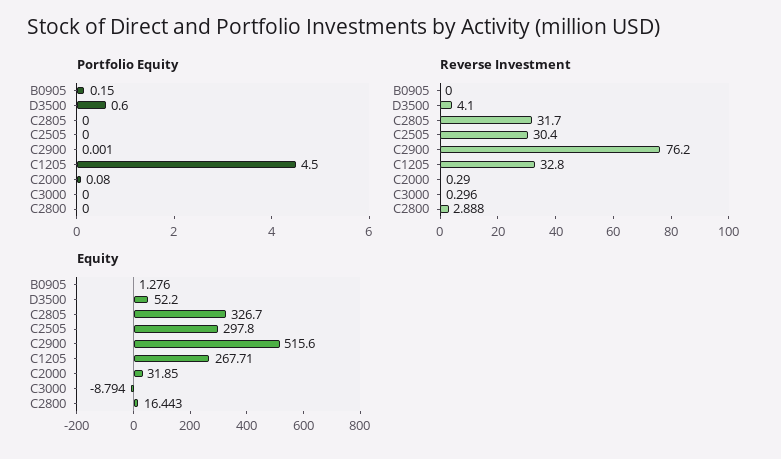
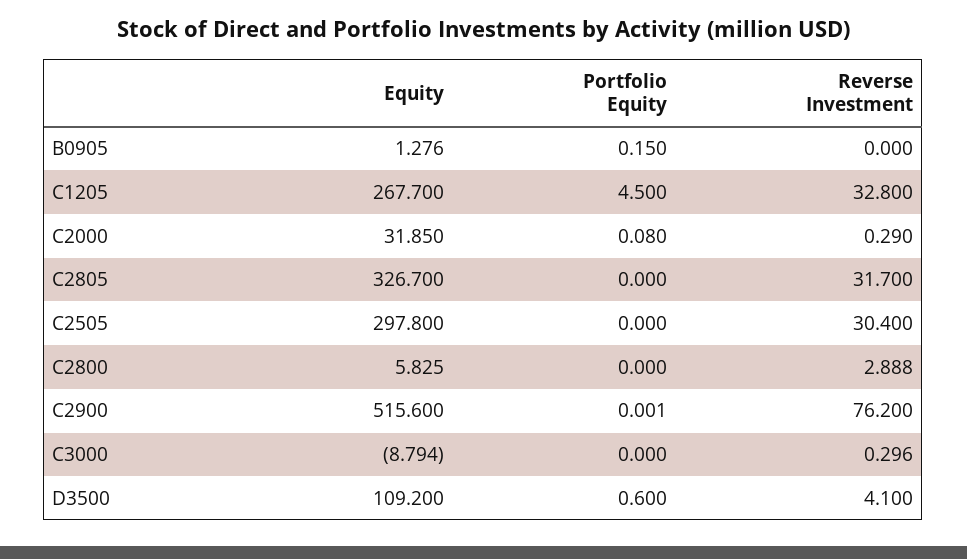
Equity, D3500: 52.2 -> 109.2
Equity, C1205: 267.71 -> 267.7
Equity, C2800: 16.443 -> 5.825

